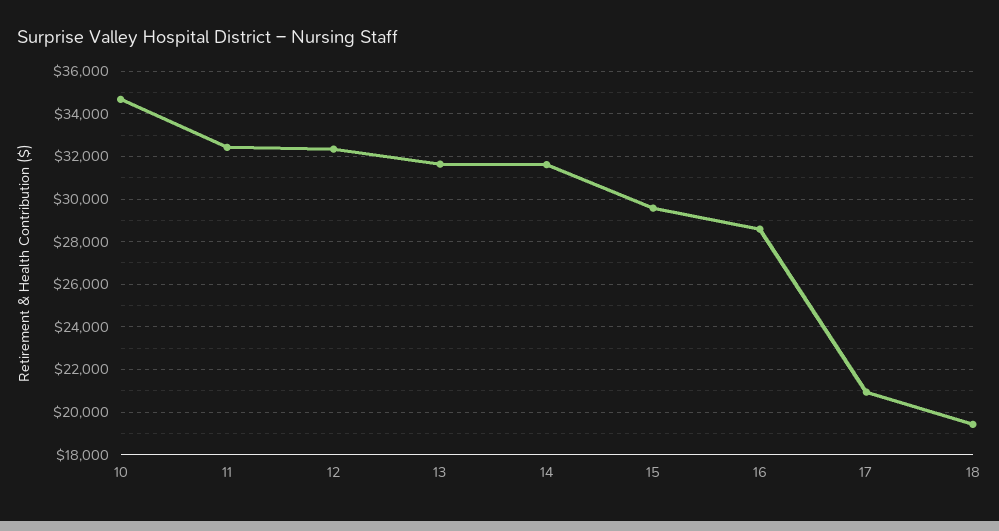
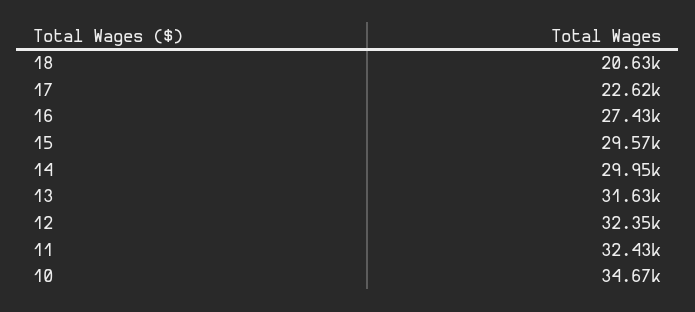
14: 31500 -> 29950
16: 28500 -> 27430
17: 21000 -> 22620
18: 19500 -> 20630

